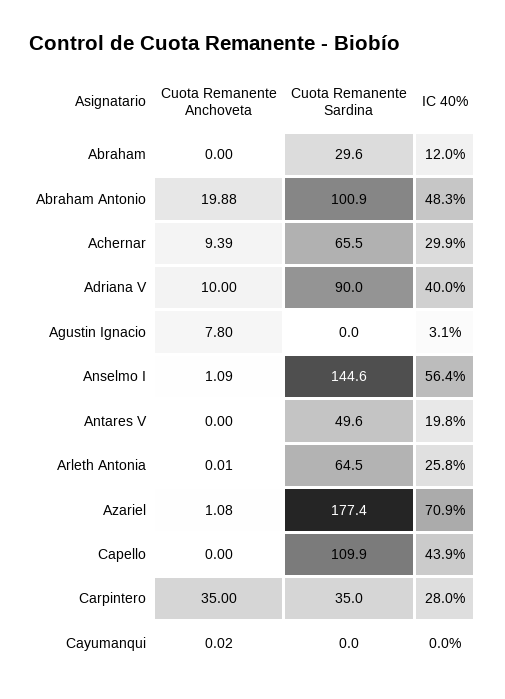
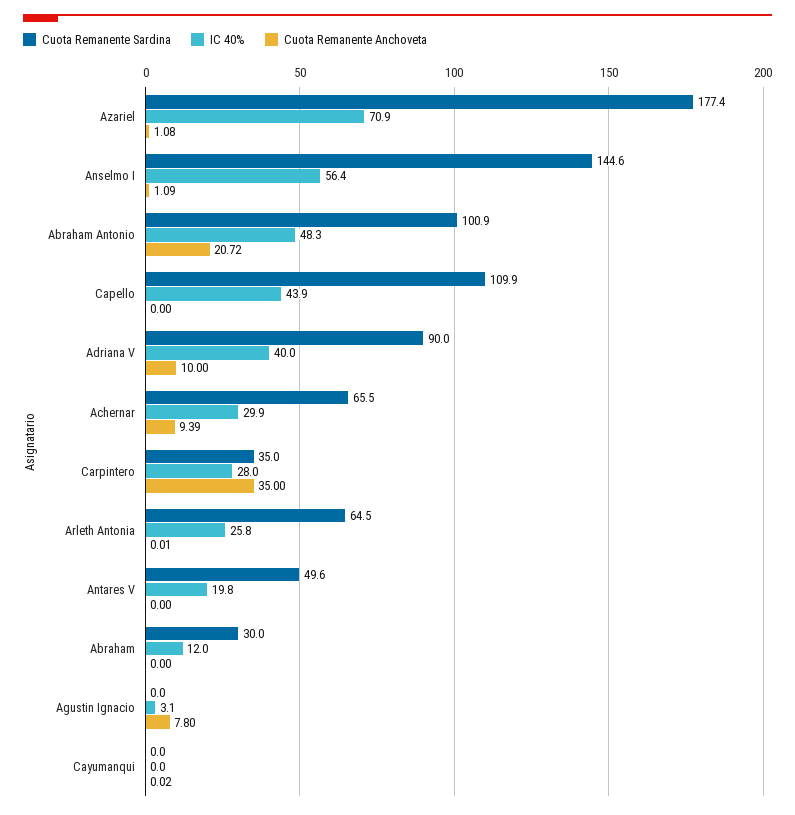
Cuota Remanente Sardina, Abraham: 29.6 -> 30
Cuota Remanente Anchoveta, Abraham Antonio: 19.88 -> 20.72

